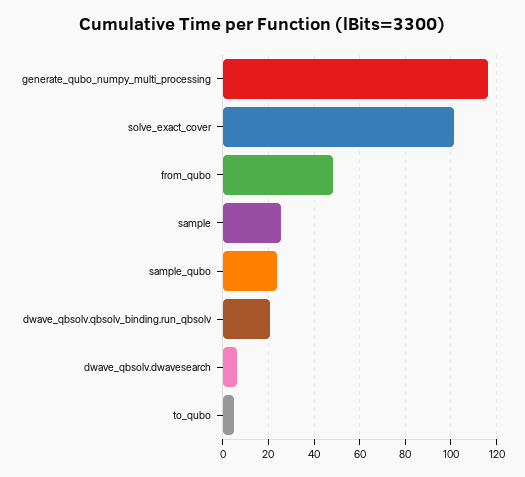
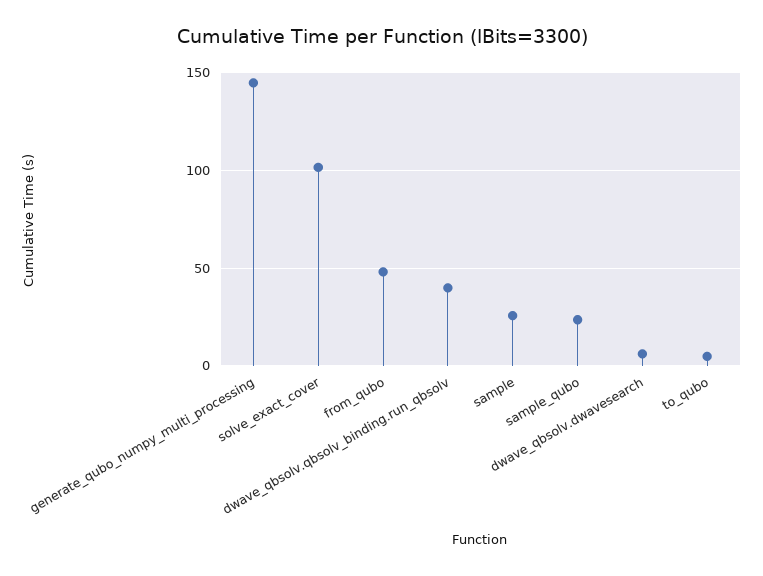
generate_qubo_numpy_multi_processing: 115 -> 145
dwave_qbsolv.qbsolv_binding.run_qbsolv: 20 -> 40

